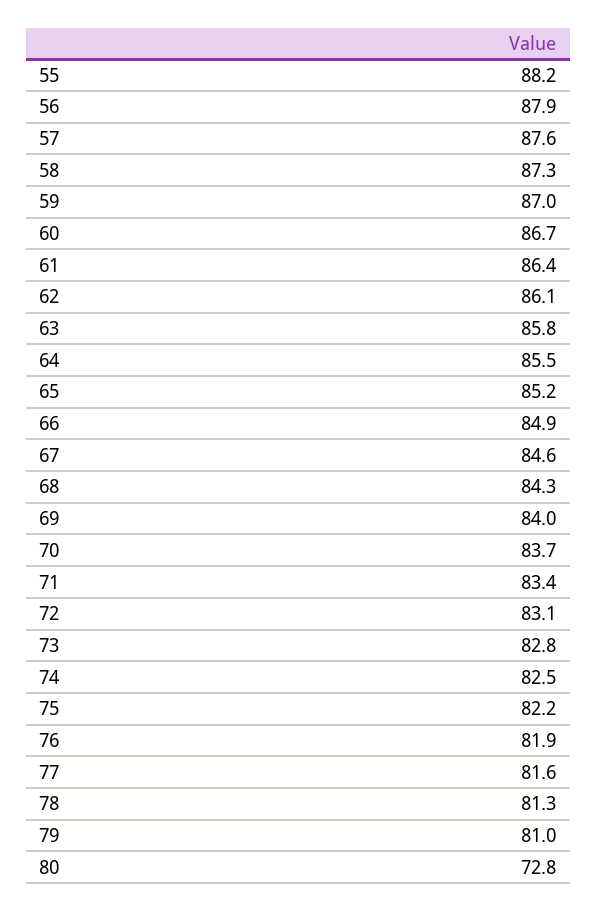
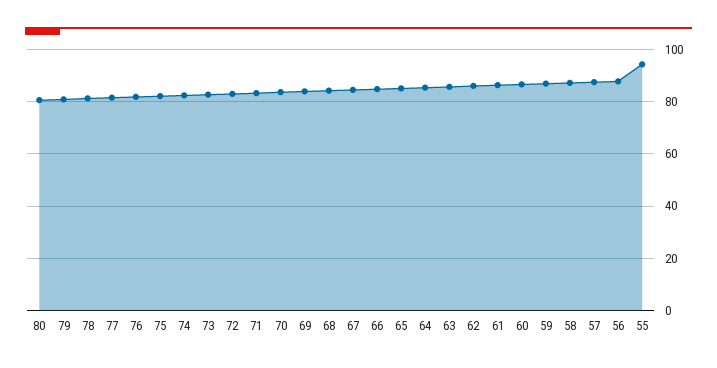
55: 88.2 -> 95
80: 72.8 -> 80

